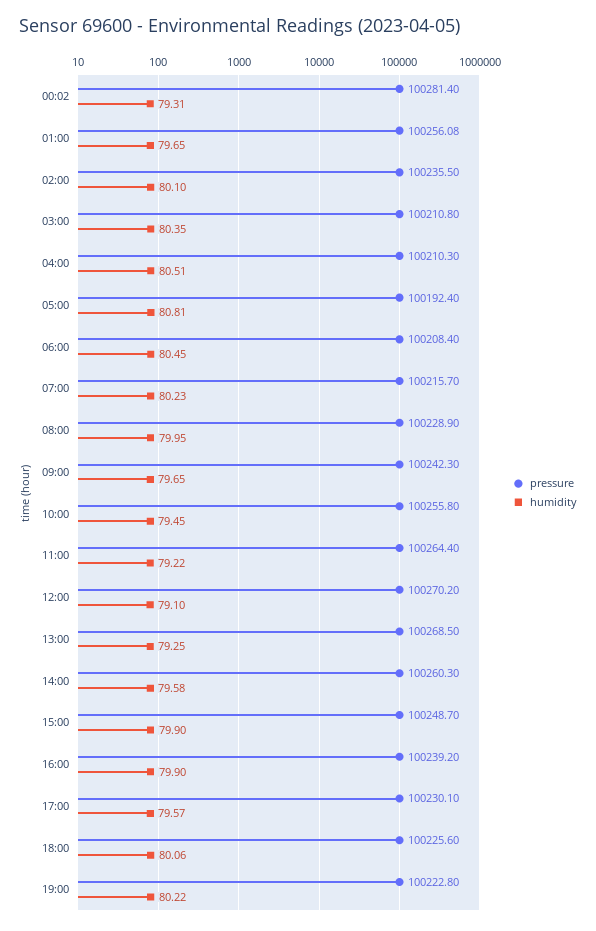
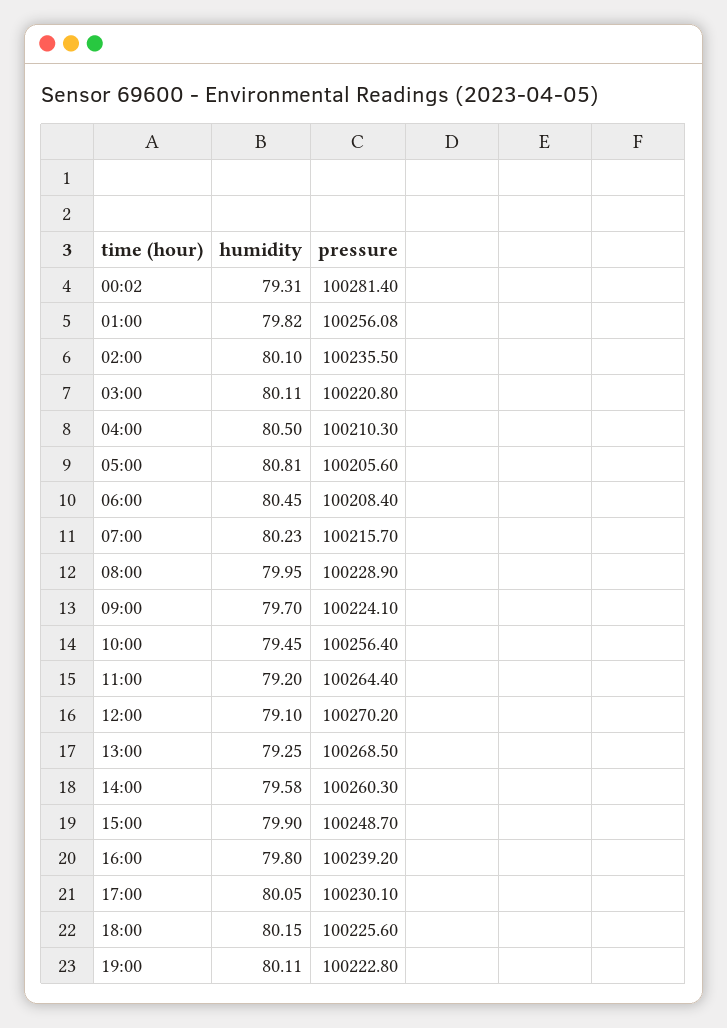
humidity, 01:00: 79.65 -> 79.82
pressure, 03:00: 100210.8 -> 100220.8
humidity, 03:00: 80.35 -> 80.11
humidity, 04:00: 80.51 -> 80.5
pressure, 05:00: 100192.4 -> 100205.6
pressure, 09:00: 100242.3 -> 100224.1
humidity, 09:00: 79.65 -> 79.7
pressure, 10:00: 100255.8 -> 100256.4
humidity, 11:00: 79.22 -> 79.2
humidity, 16:00: 79.9 -> 79.8
humidity, 17:00: 79.57 -> 80.05
humidity, 18:00: 80.06 -> 80.15
humidity, 19:00: 80.22 -> 80.11

